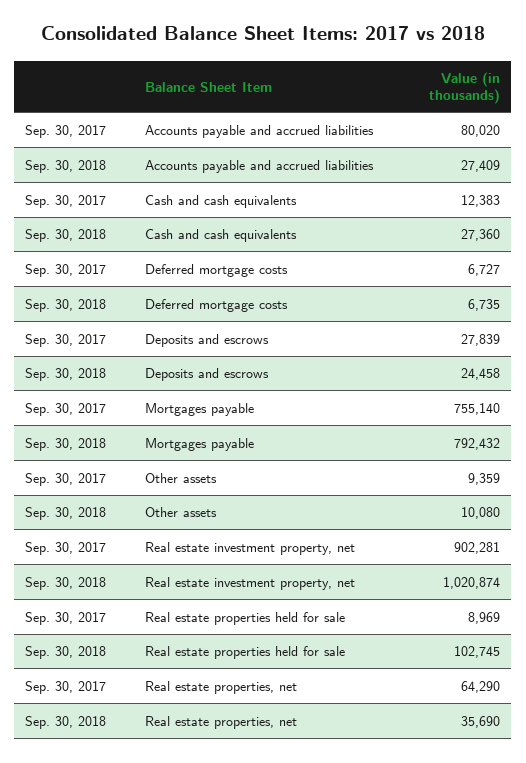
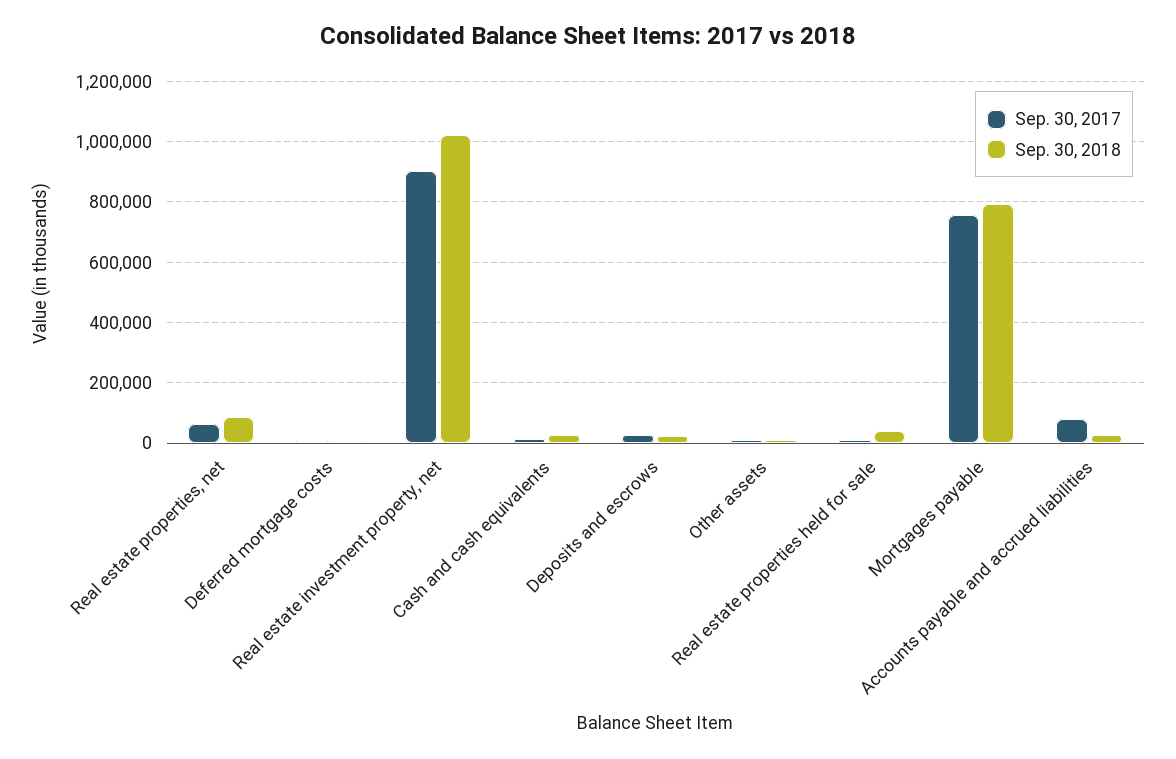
Sep. 30, 2018, Real estate properties held for sale: 102745 -> 40000
Sep. 30, 2018, Real estate properties, net: 35690 -> 80000

